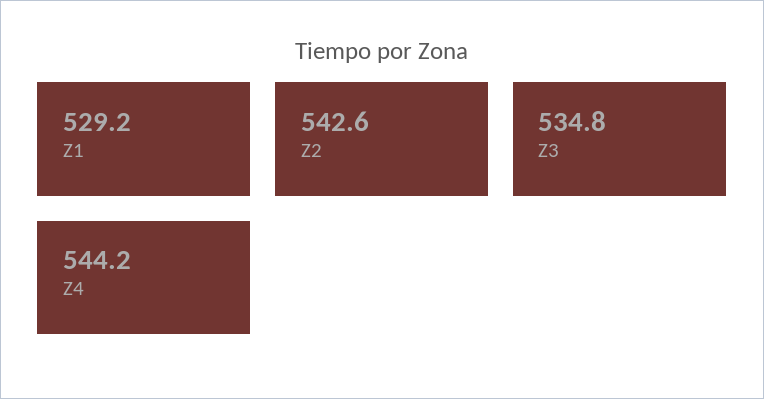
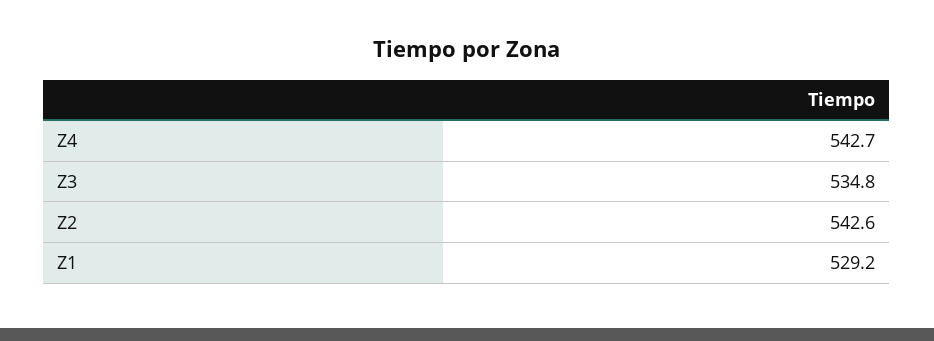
Z4: 544.2 -> 542.7

